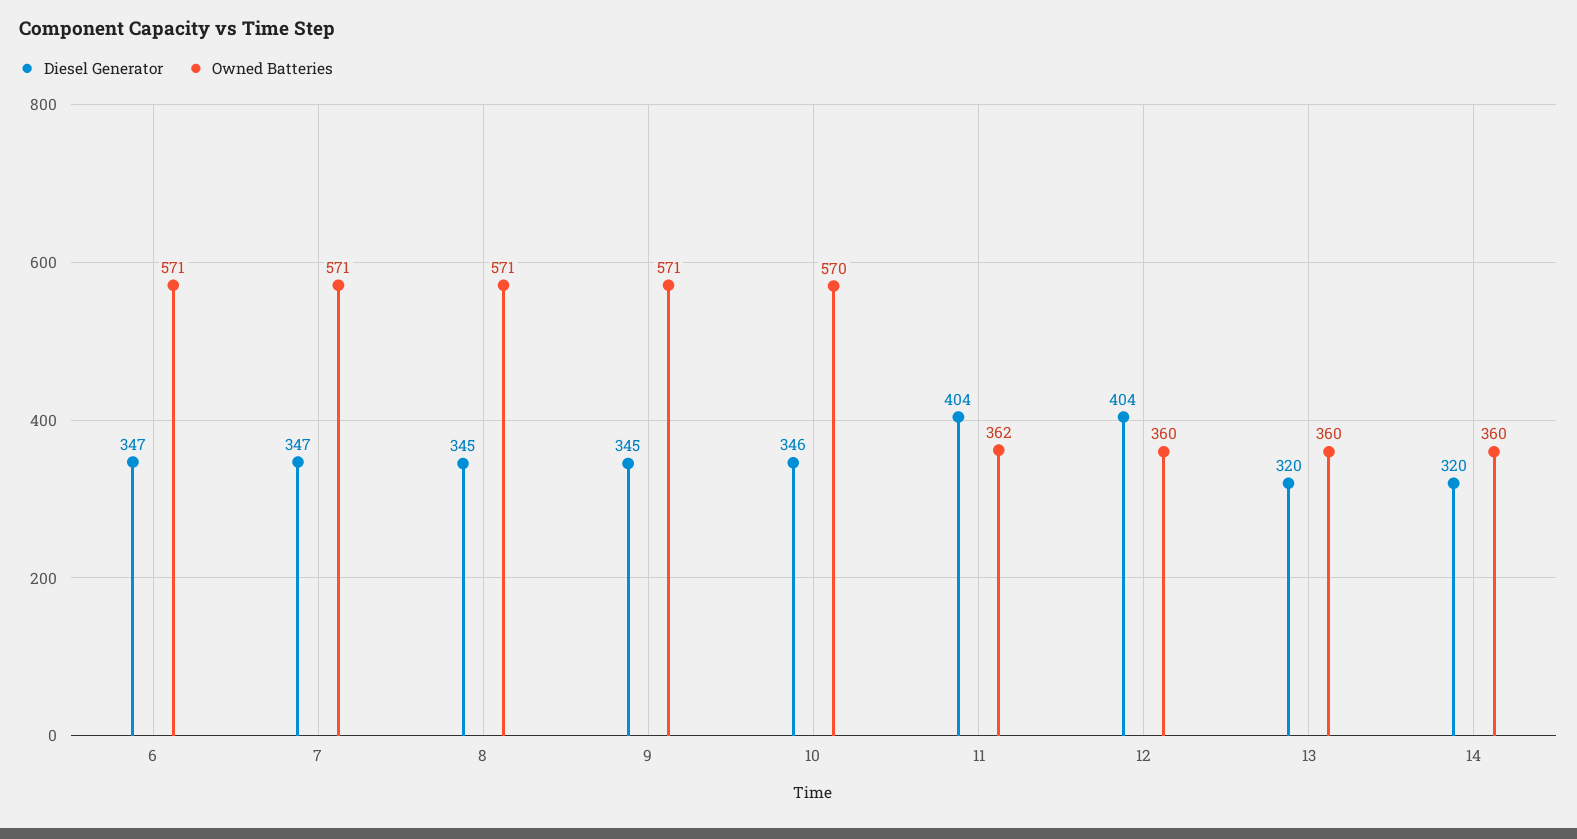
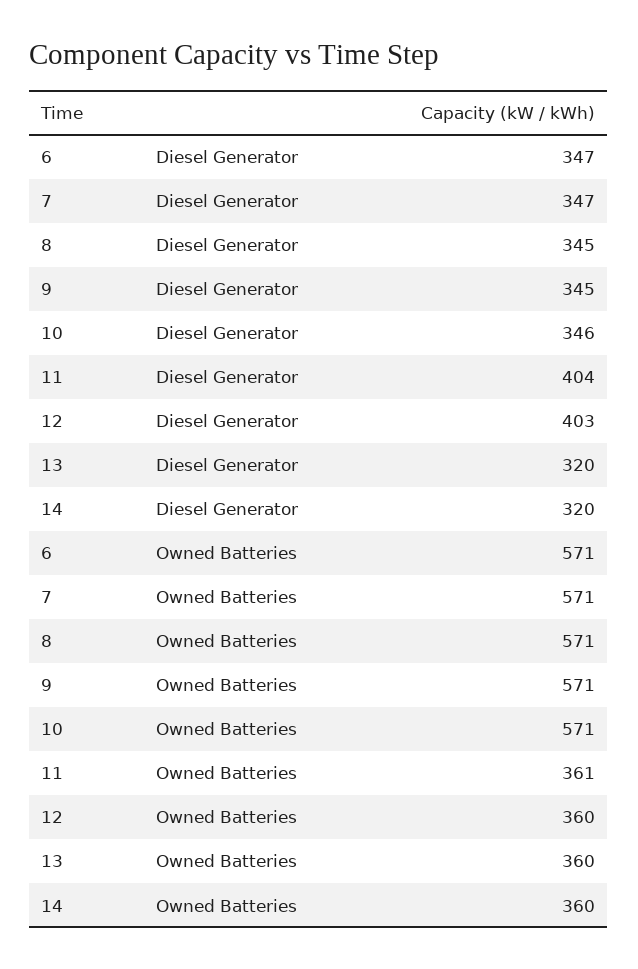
Owned Batteries, 10: 570 -> 571
Owned Batteries, 11: 362 -> 361
Diesel Generator, 12: 404 -> 403

